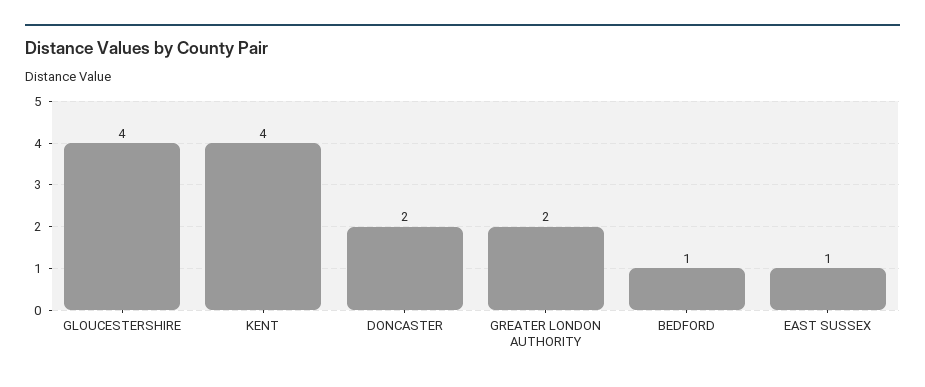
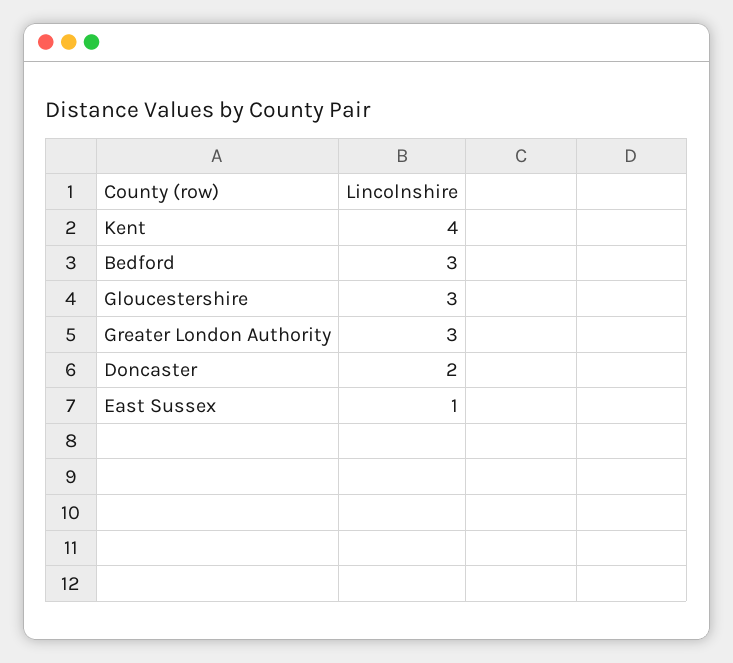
GLOUCESTERSHIRE: 4 -> 3
GREATER LONDON AUTHORITY: 2 -> 3
BEDFORD: 1 -> 3

